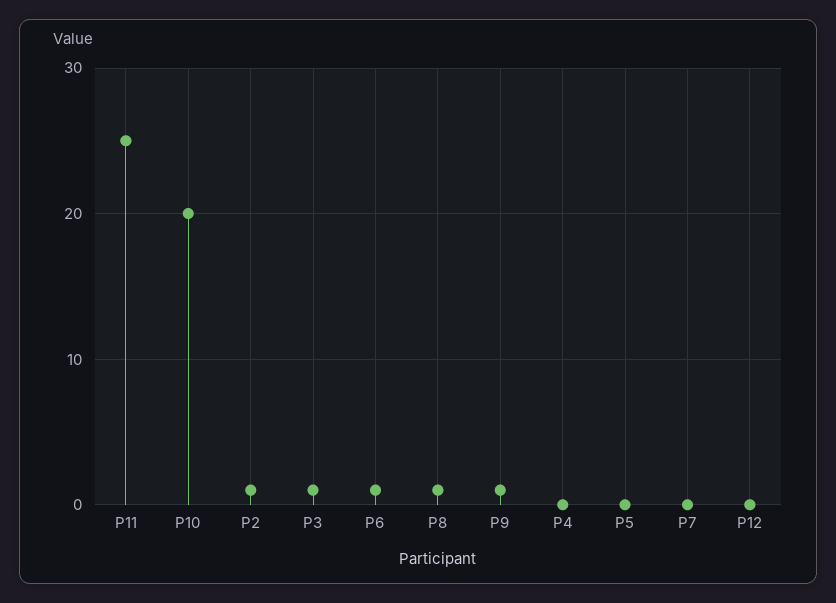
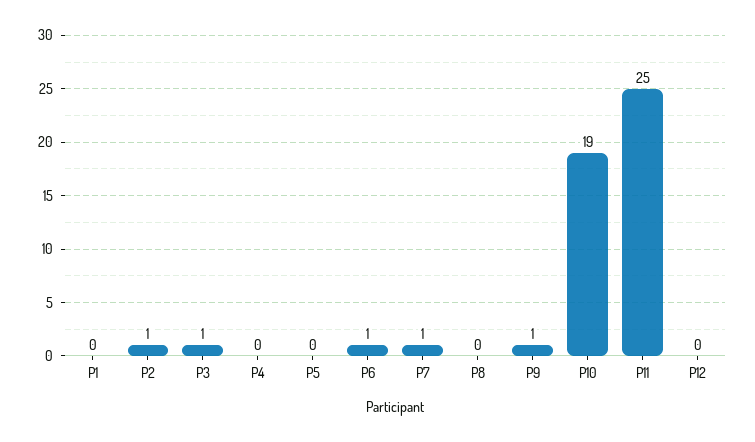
P10: 20 -> 19
P8: 1 -> 0
P7: 0 -> 1
P1: none -> 0

